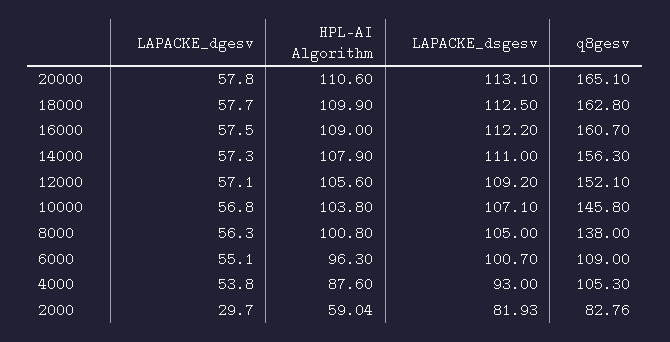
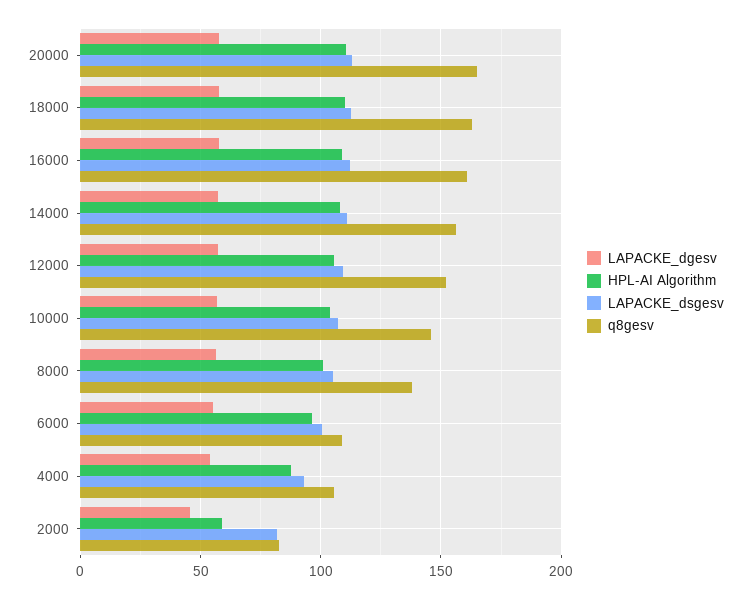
LAPACKE_dgesv, 2000: 29.7 -> 45

